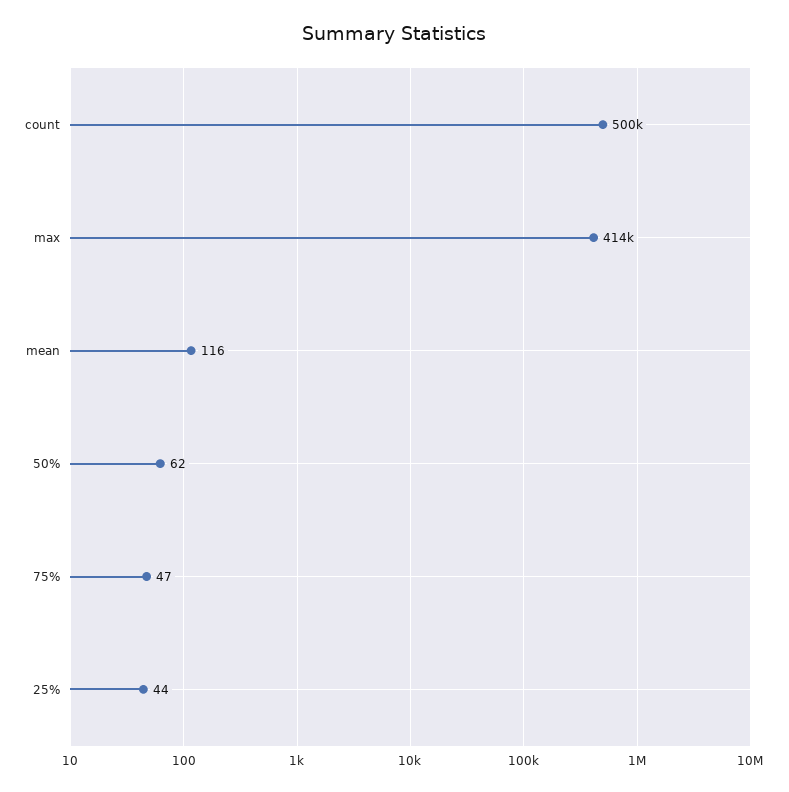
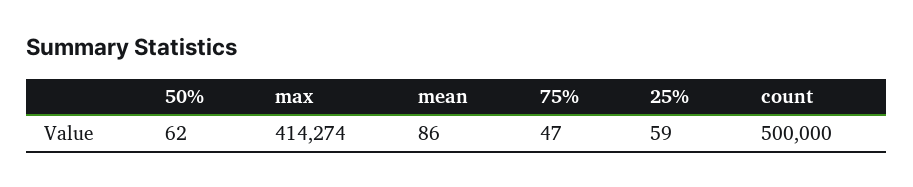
mean: 116 -> 86
25%: 44 -> 59

